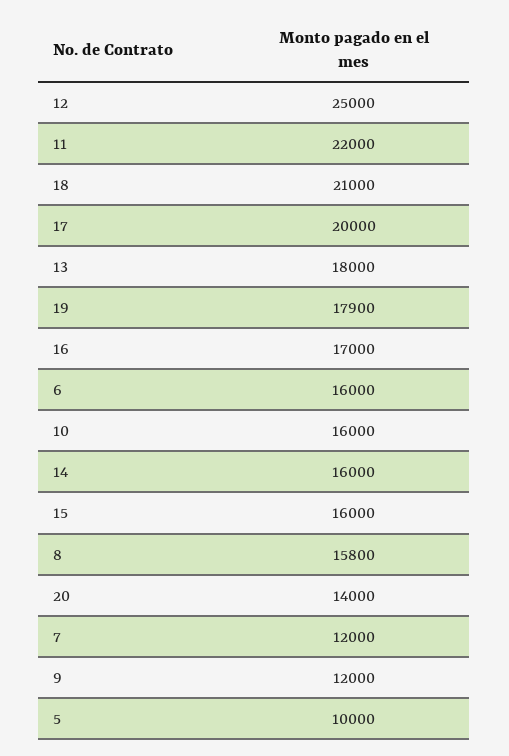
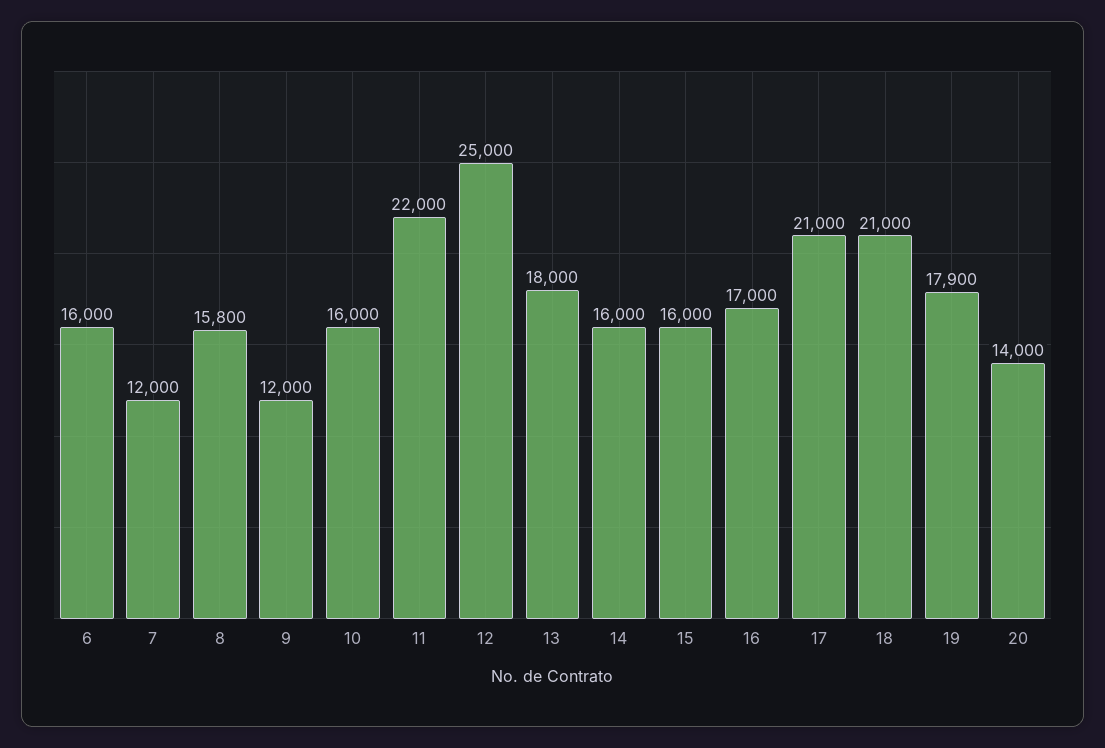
17: 20000 -> 21000
5: 10000 -> none

